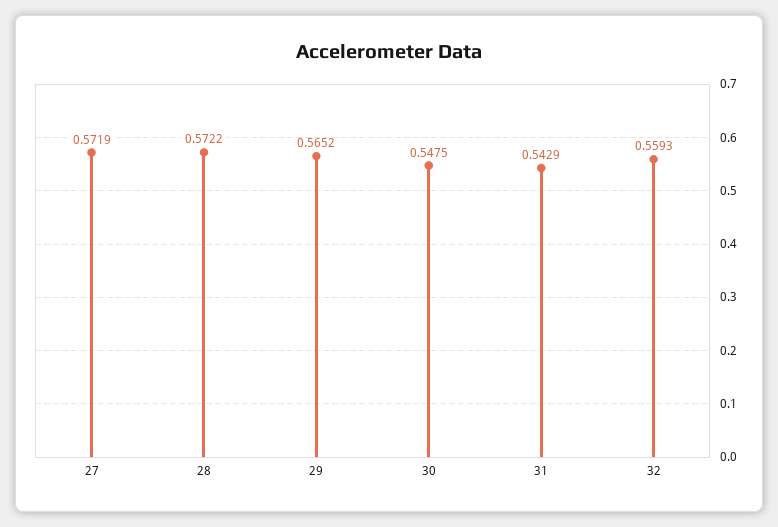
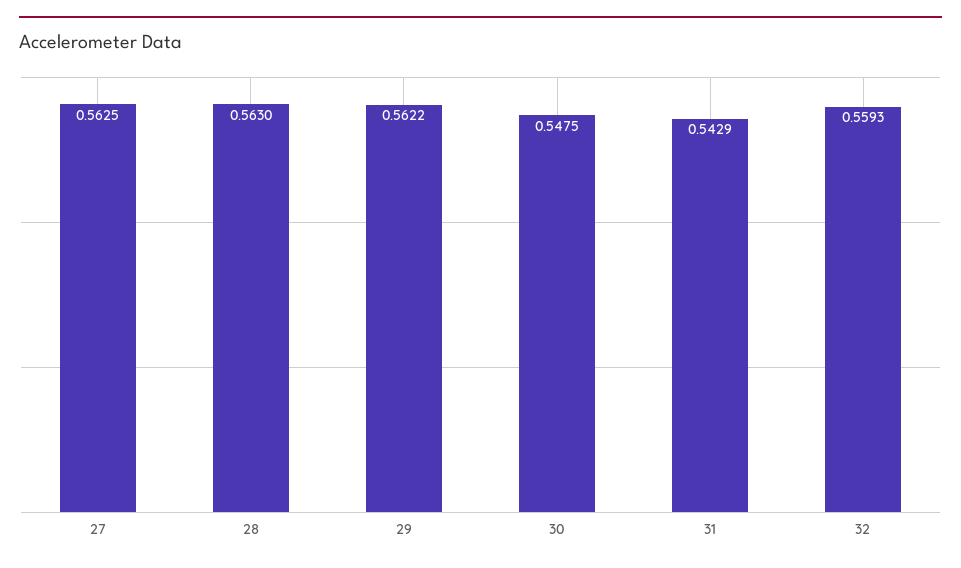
27: 0.5719 -> 0.5625
28: 0.5722 -> 0.563
29: 0.5652 -> 0.5622

